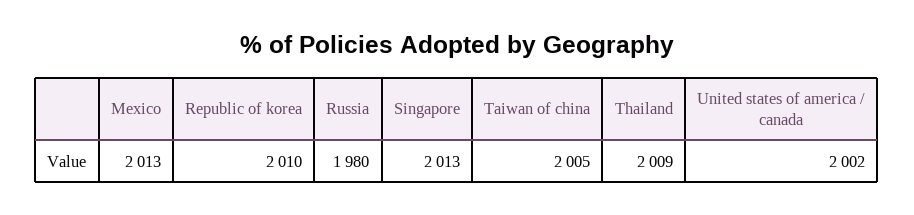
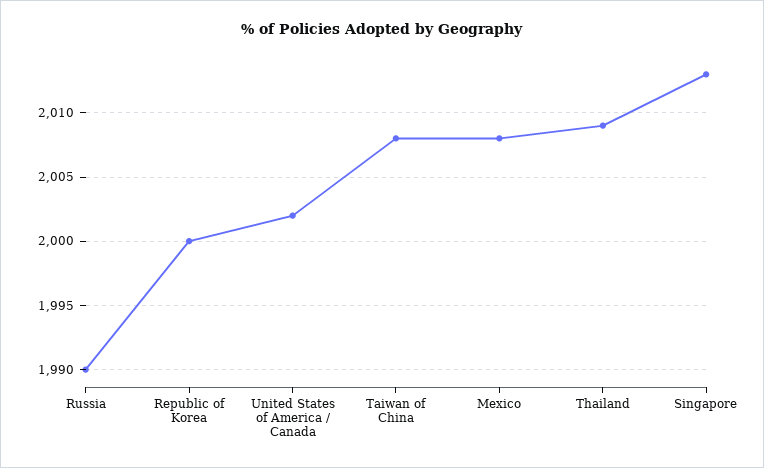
Mexico: 2013 -> 2008
Republic of korea: 2010 -> 2000
Russia: 1980 -> 1990
Taiwan of china: 2005 -> 2008

